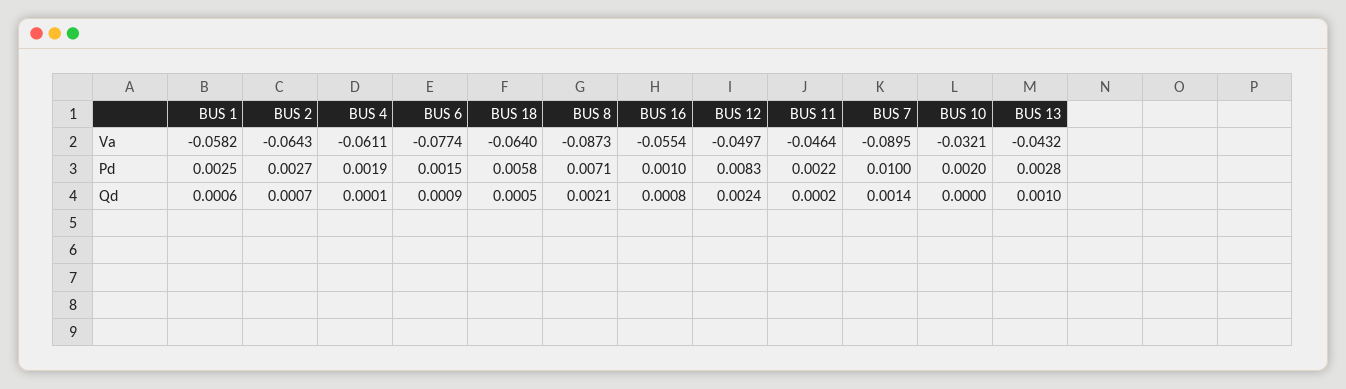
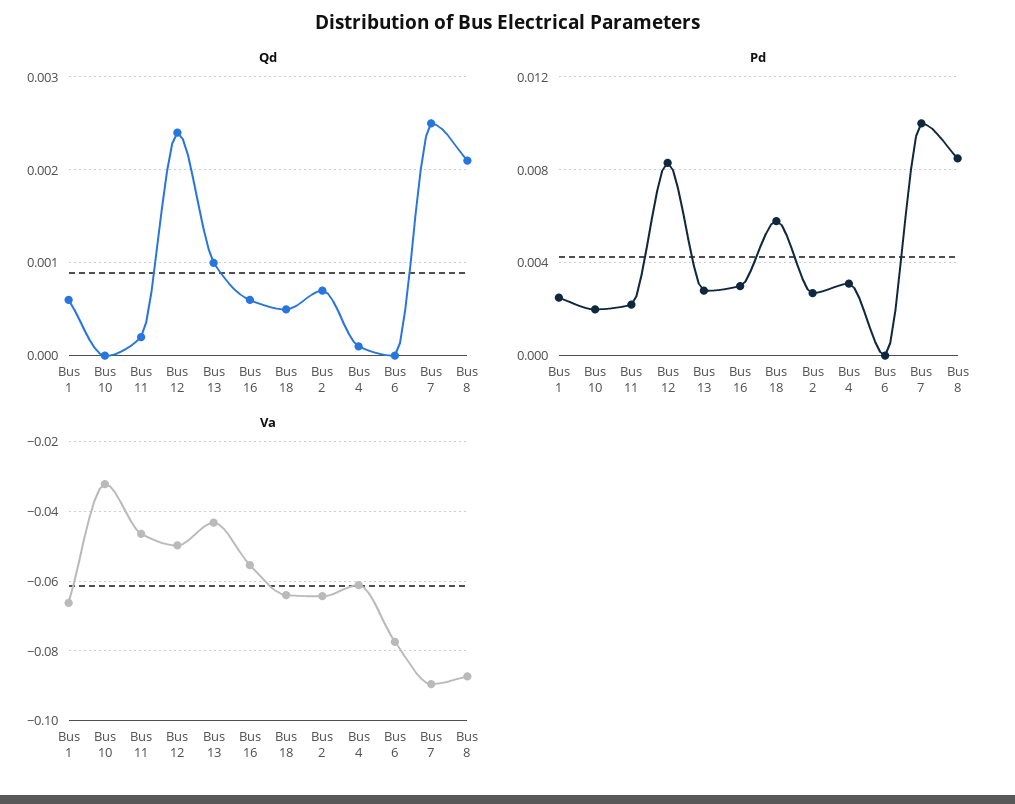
Va, BUS 1: -0.0582 -> -0.066
Pd, BUS 4: 0.0019 -> 0.003
Pd, BUS 6: 0.0015 -> 0
Pd, BUS 8: 0.0071 -> 0.0085
Pd, BUS 16: 0.001 -> 0.003
Qd, BUS 6: 0.0009 -> 0
Qd, BUS 16: 0.0008 -> 0.0006
Qd, BUS 7: 0.0014 -> 0.0025

